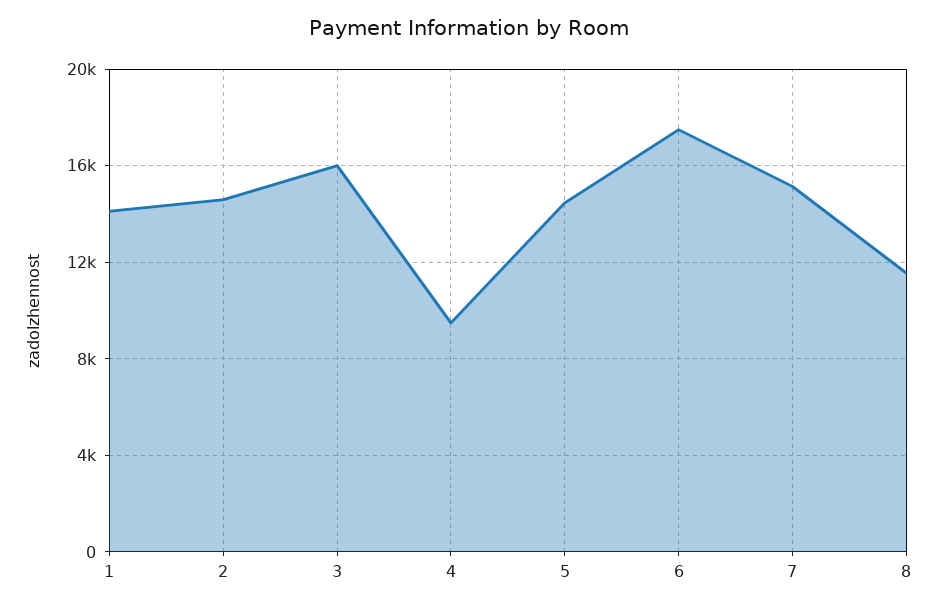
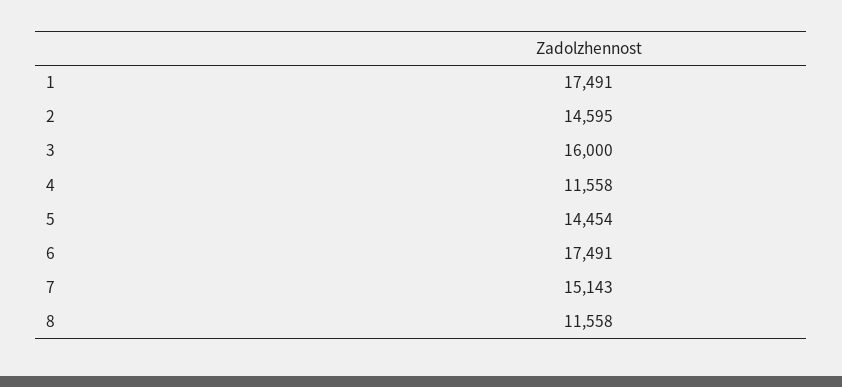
1: 14000 -> 17491
4: 9500 -> 11558

